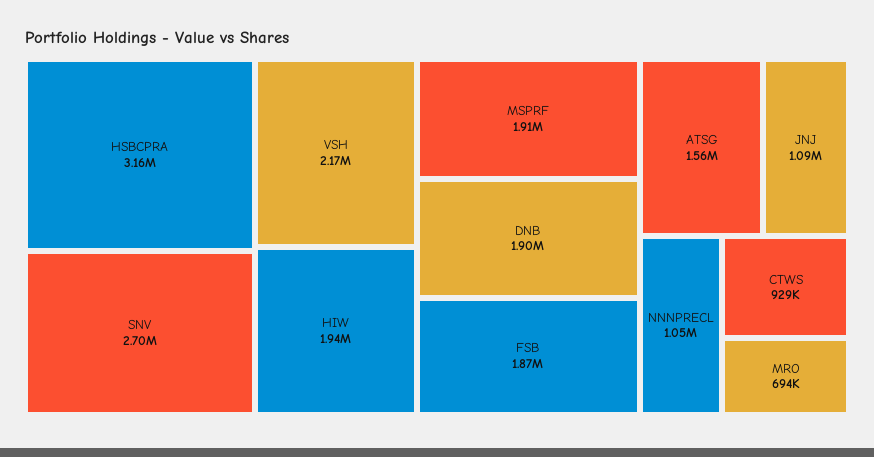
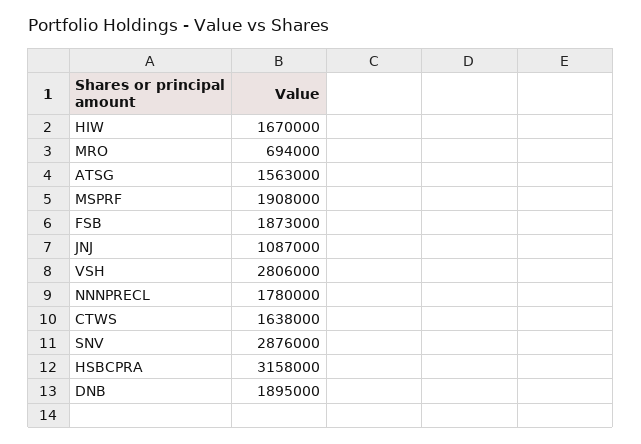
SNV: 2700000 -> 2876000
VSH: 2170000 -> 2806000
HIW: 1940000 -> 1670000
NNNPRECL: 1050000 -> 1780000
CTWS: 929000 -> 1638000

